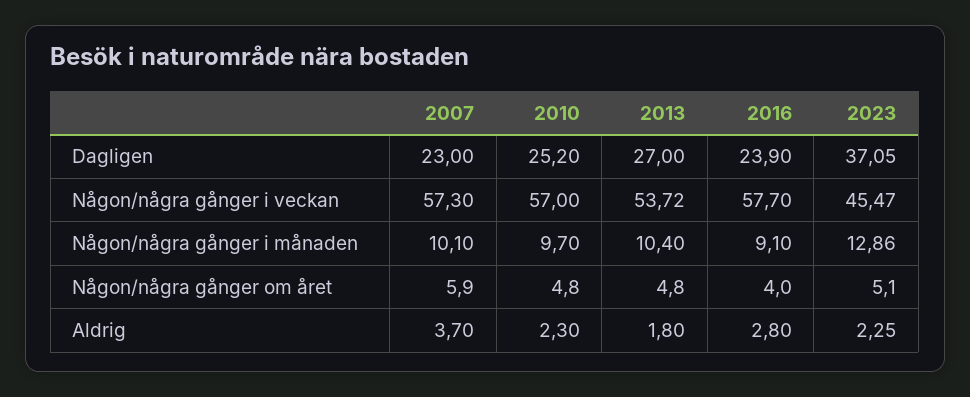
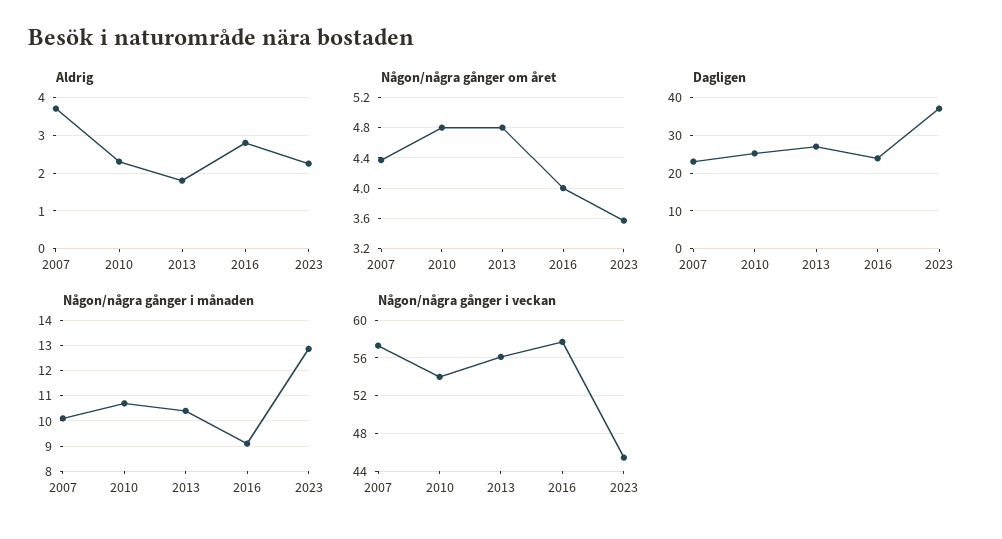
Någon/några gånger i veckan, 2010: 57 -> 54
Någon/några gånger i veckan, 2013: 53.72 -> 56
Någon/några gånger i månaden, 2010: 9.7 -> 10.75
Någon/några gånger om året, 2007: 5.9 -> 4.4
Någon/några gånger om året, 2023: 5.1 -> 3.6

